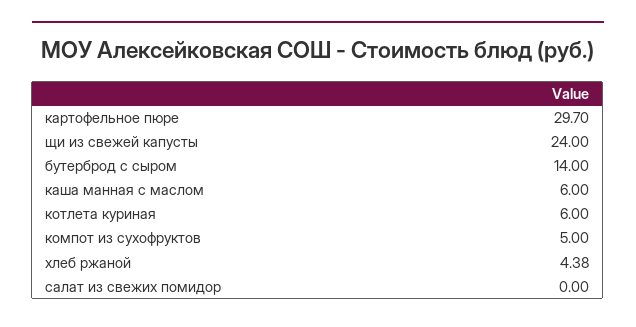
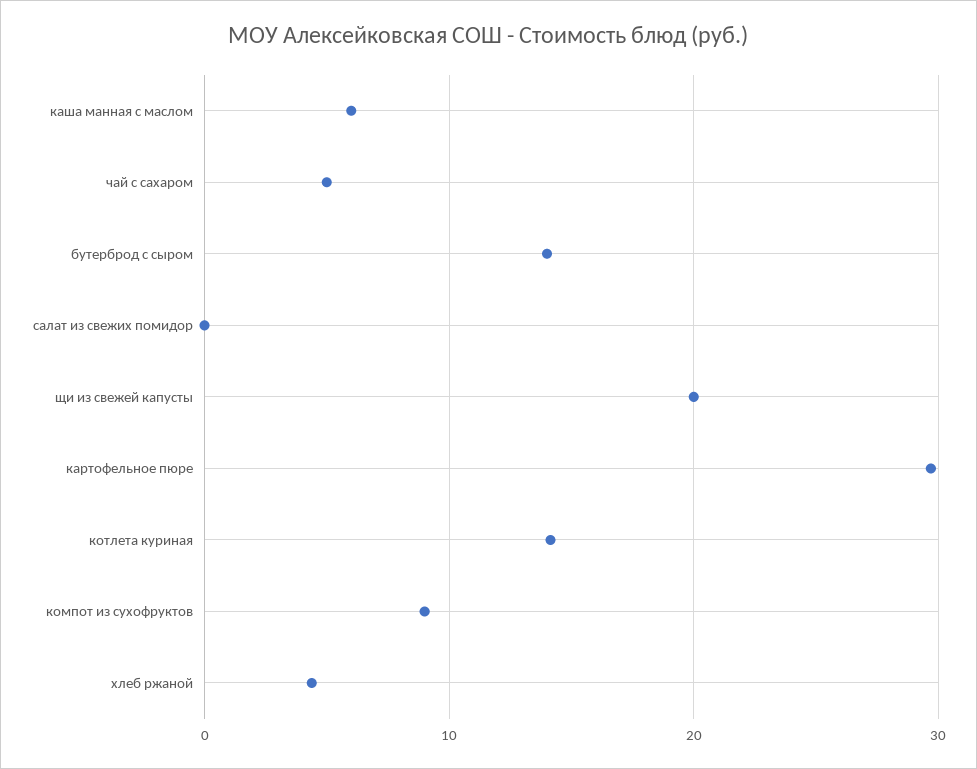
щи из свежей капусты: 24 -> 20
котлета куриная: 6 -> 14
компот из сухофруктов: 5 -> 9
чай с сахаром: none -> 5

